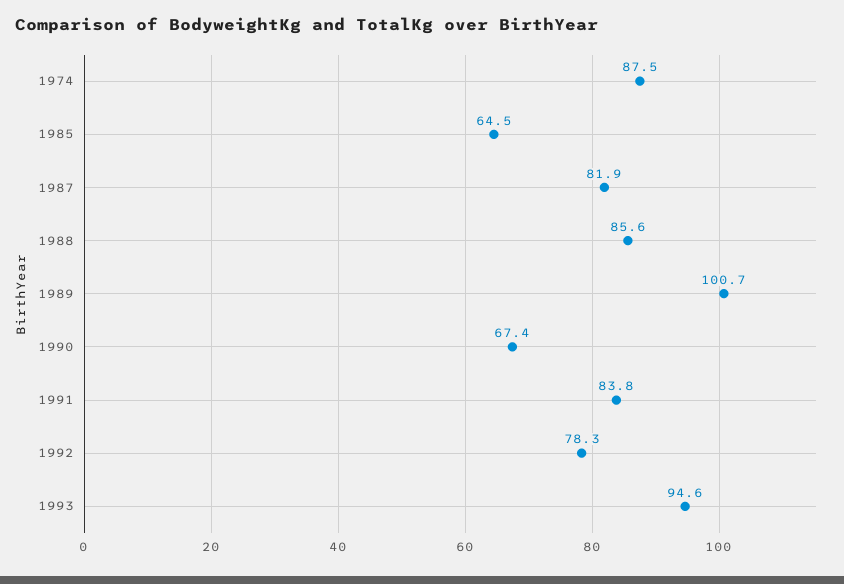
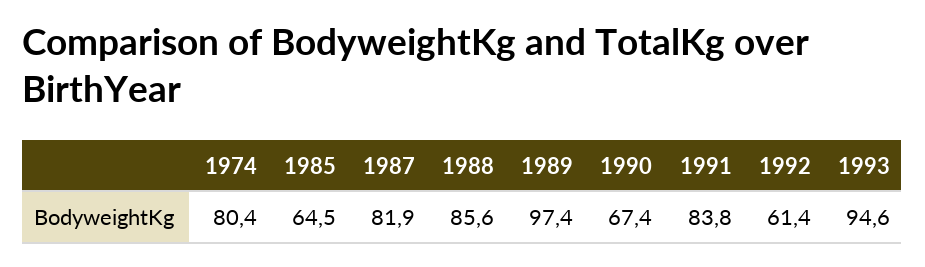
1974: 87.5 -> 80.4
1989: 100.7 -> 97.4
1992: 78.3 -> 61.4

